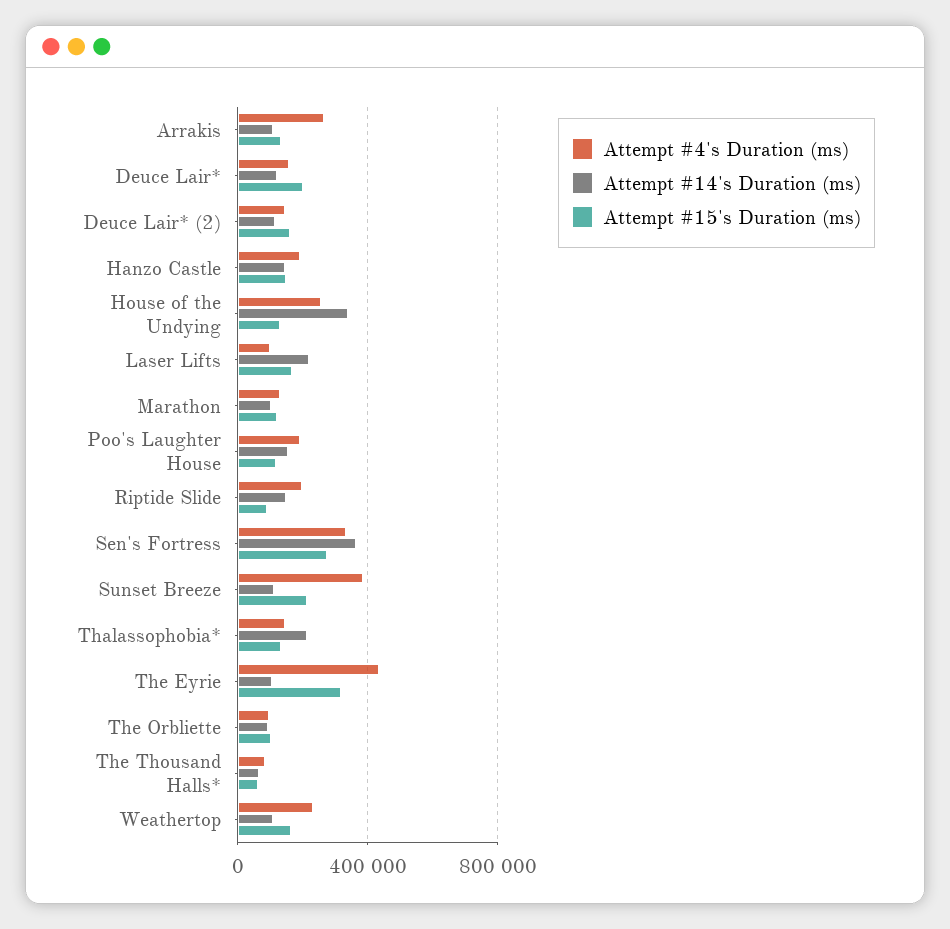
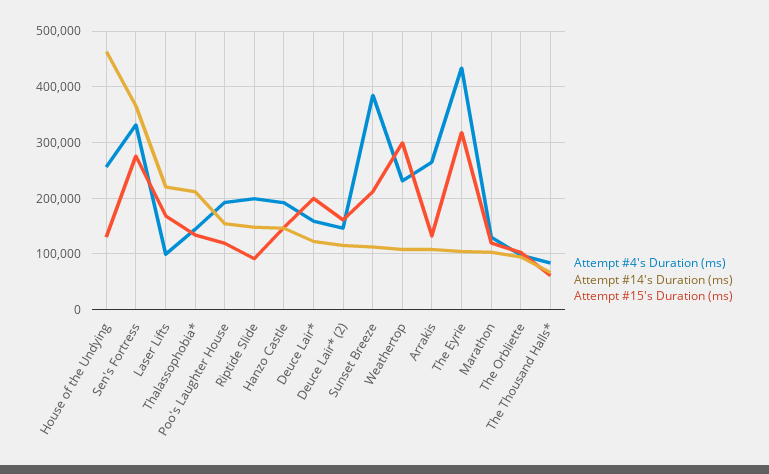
Attempt #14's Duration (ms), House of the Undying: 350000 -> 460000
Attempt #15's Duration (ms), Weathertop: 150000 -> 300000

